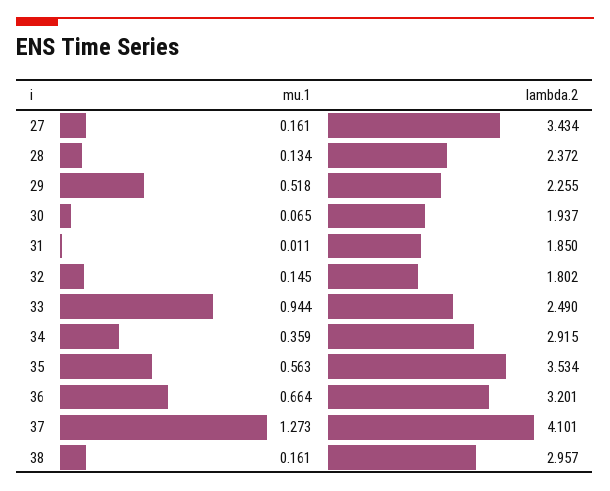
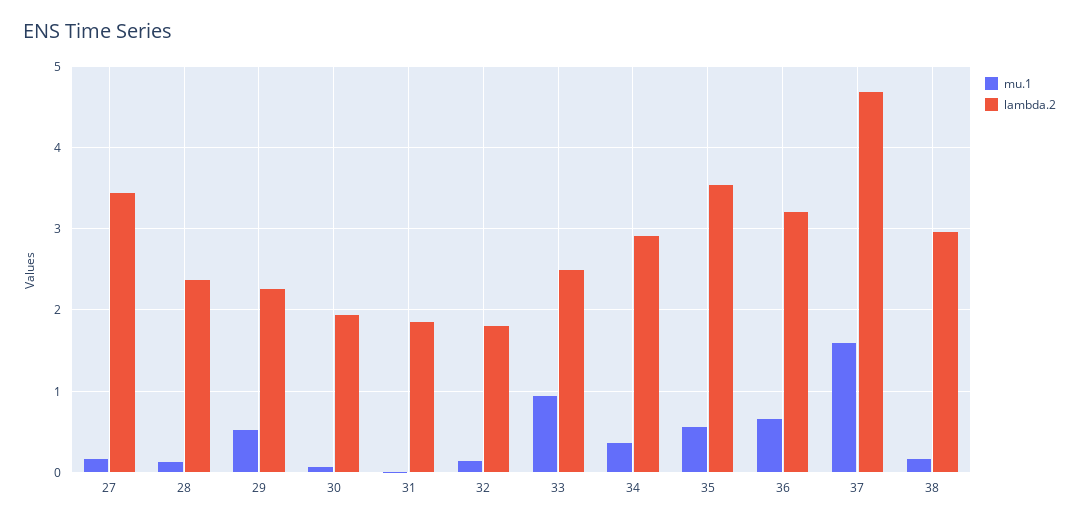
mu.1, 37: 1.273 -> 1.6
lambda.2, 37: 4.101 -> 4.7

